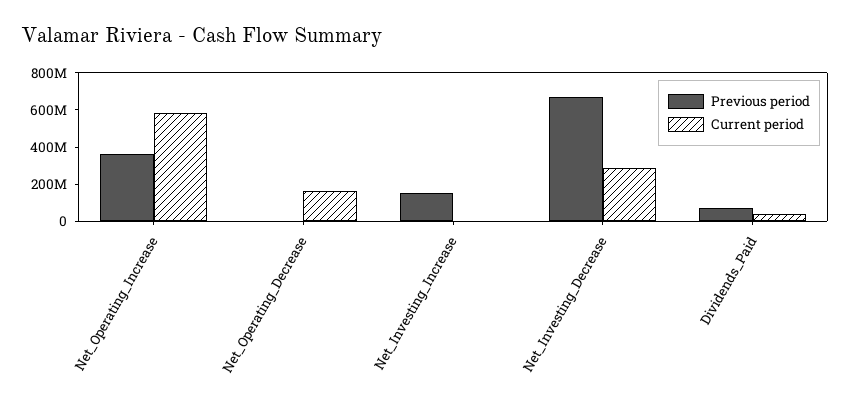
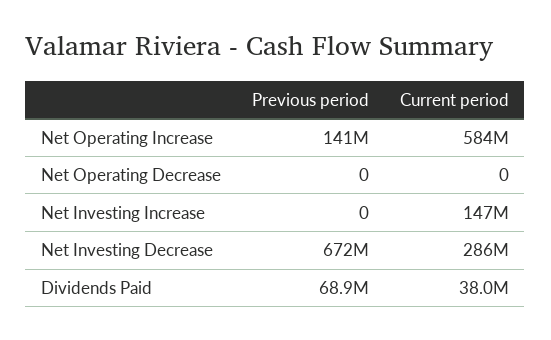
Previous period, Net_Operating_Increase: 350000000 -> 141000000
Current period, Net_Operating_Decrease: 150000000 -> 0
Previous period, Net_Investing_Increase: 150000000 -> 0
Current period, Net_Investing_Increase: 0 -> 147000000

